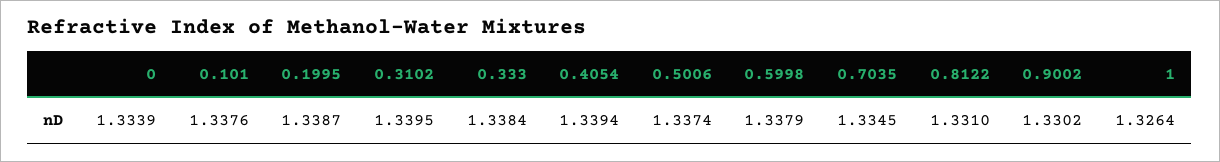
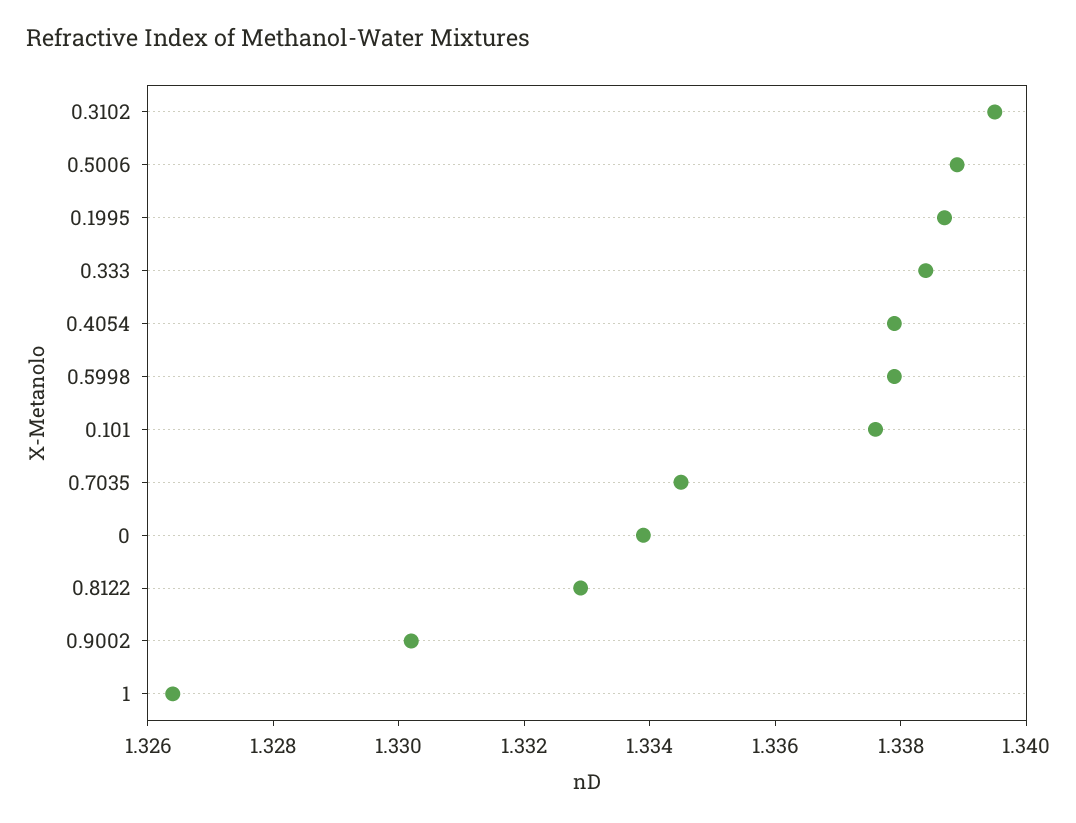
0.4054: 1.3394 -> 1.338
0.5006: 1.3374 -> 1.339
0.8122: 1.331 -> 1.333

